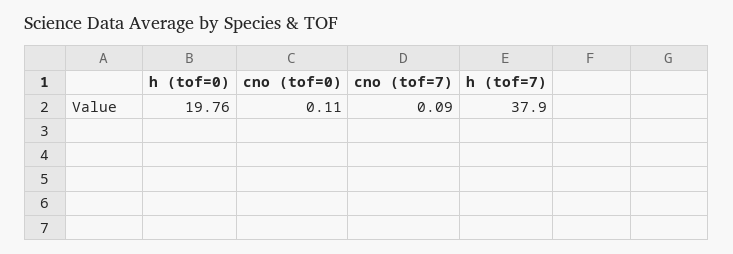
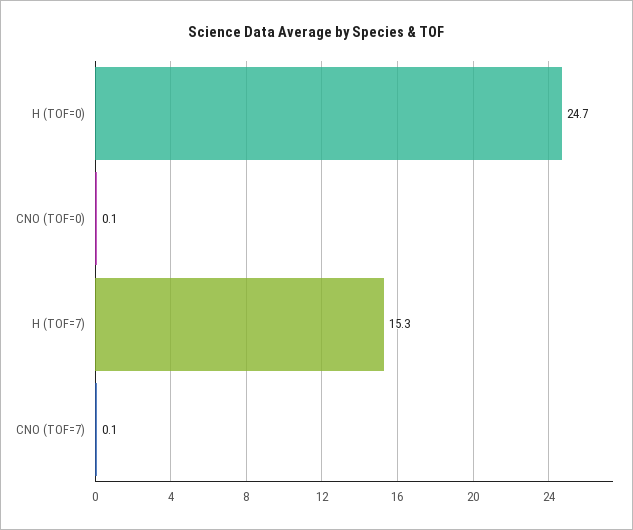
h (tof=0): 19.76 -> 24.7
h (tof=7): 37.9 -> 15.3

